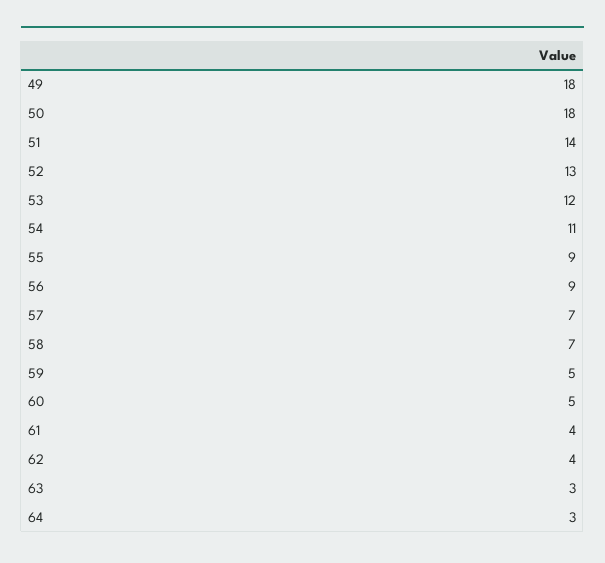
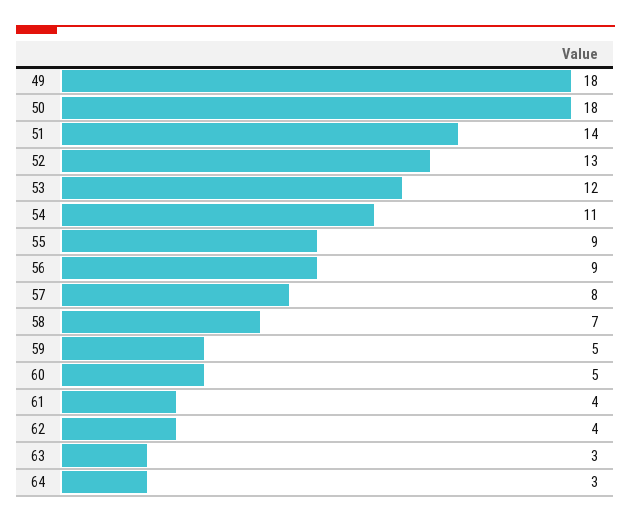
57: 7 -> 8

